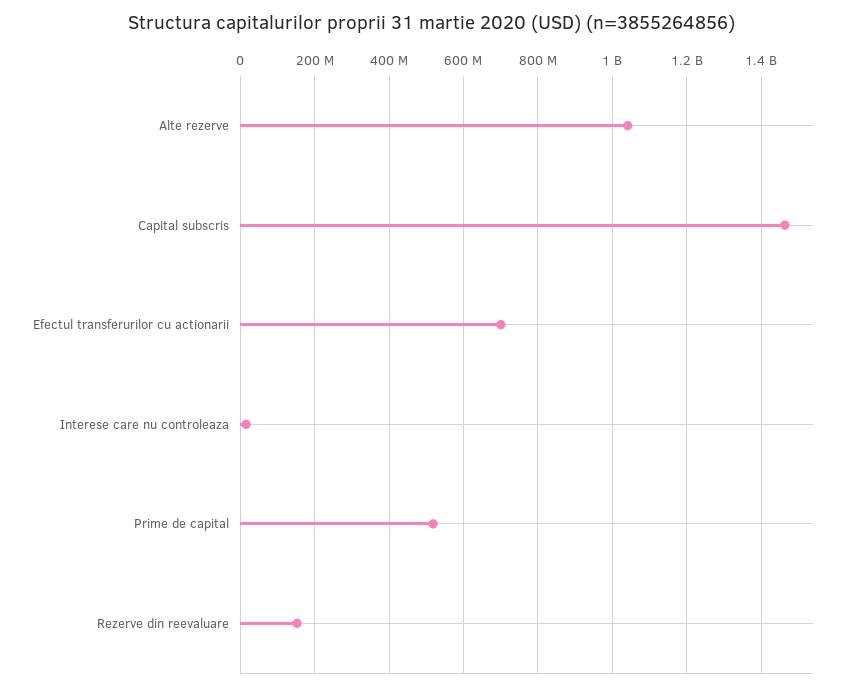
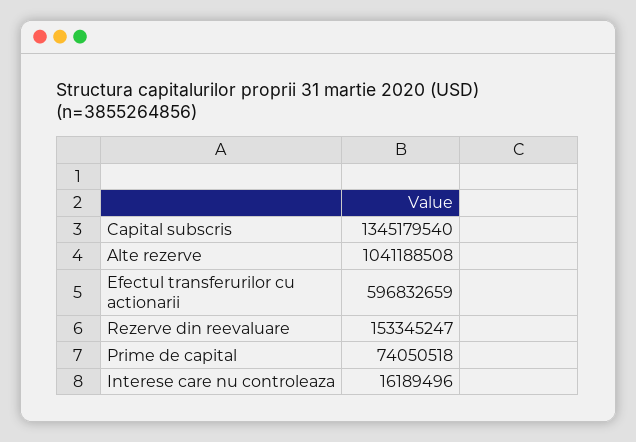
Capital subscris: 1460000000 -> 1345179540
Efectul transferurilor cu actionarii: 700000000 -> 596832659
Prime de capital: 520000000 -> 74050518

